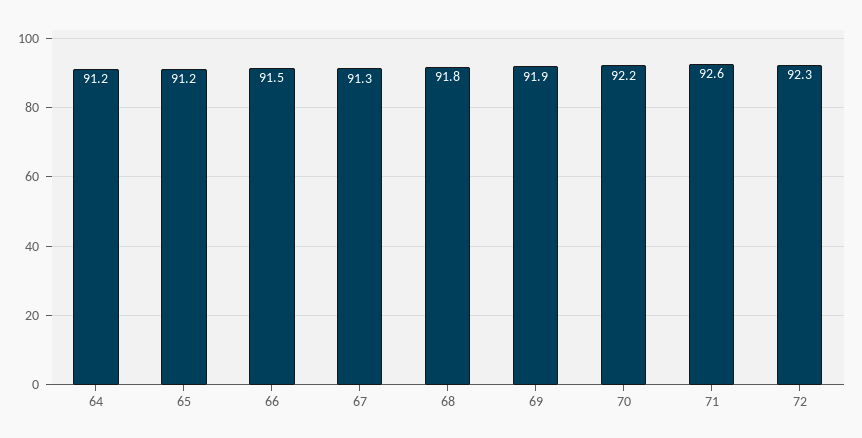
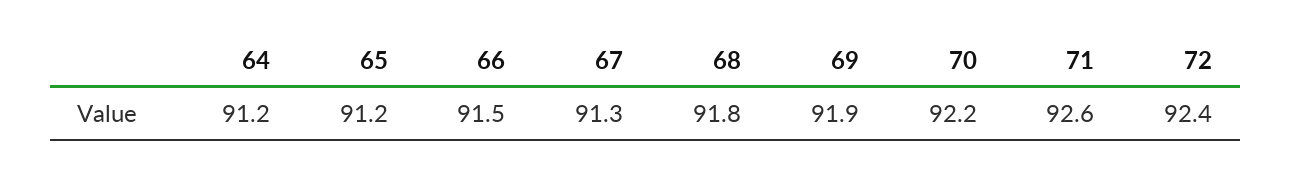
72: 92.3 -> 92.4

